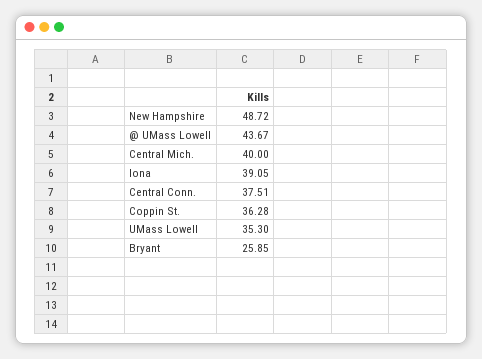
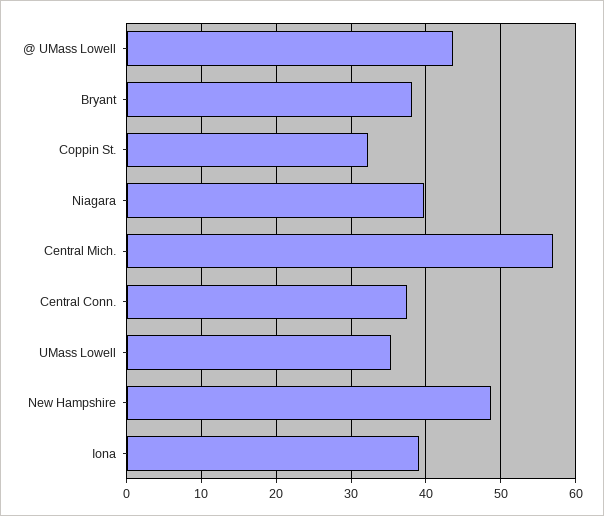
Central Mich.: 40 -> 57
Coppin St.: 36.28 -> 32
Bryant: 25.85 -> 38
Niagara: none -> 40

